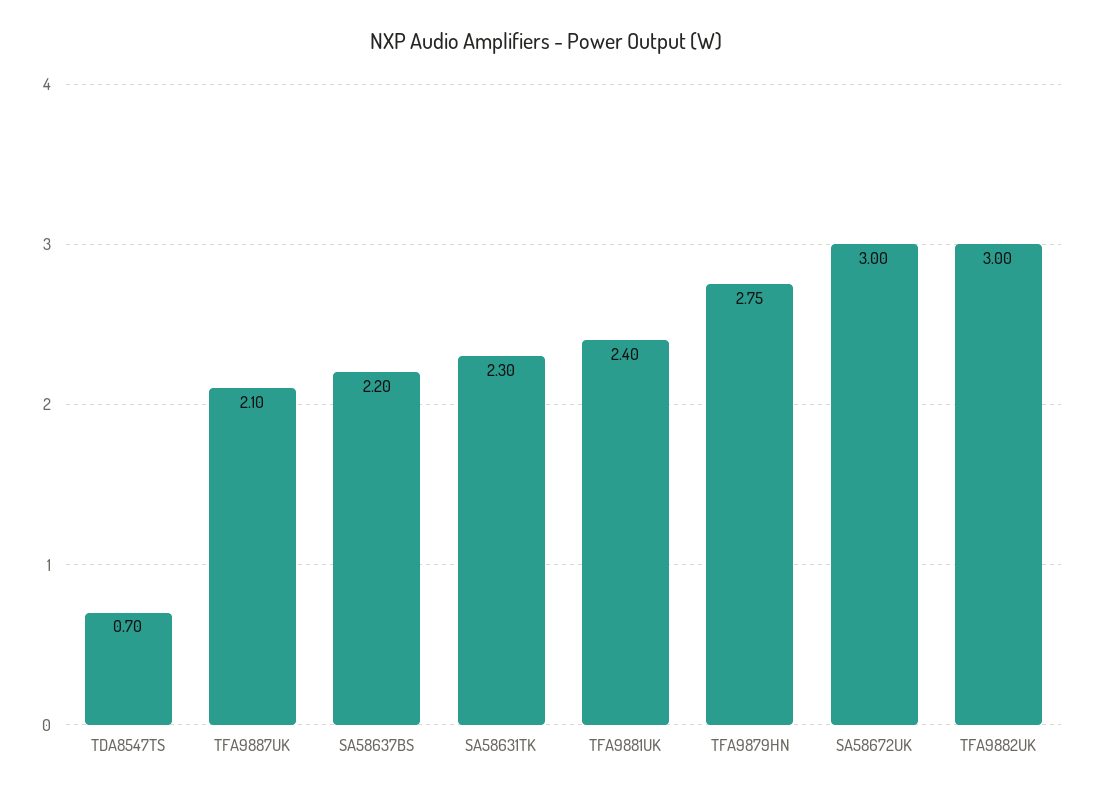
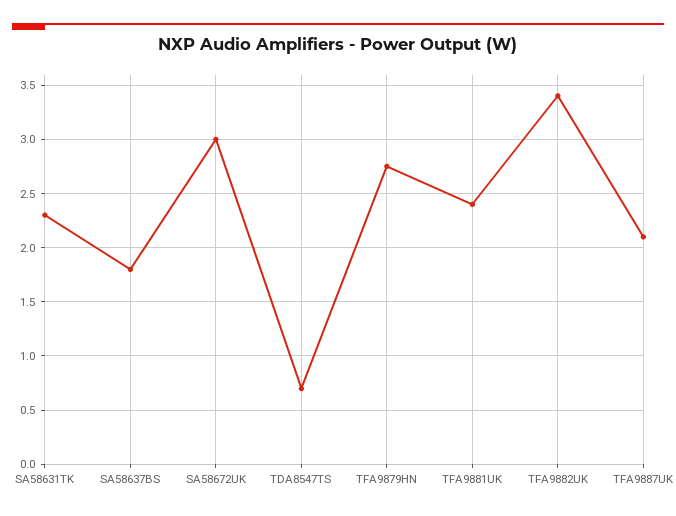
SA58637BS: 2.2 -> 1.8
TFA9882UK: 3 -> 3.4

